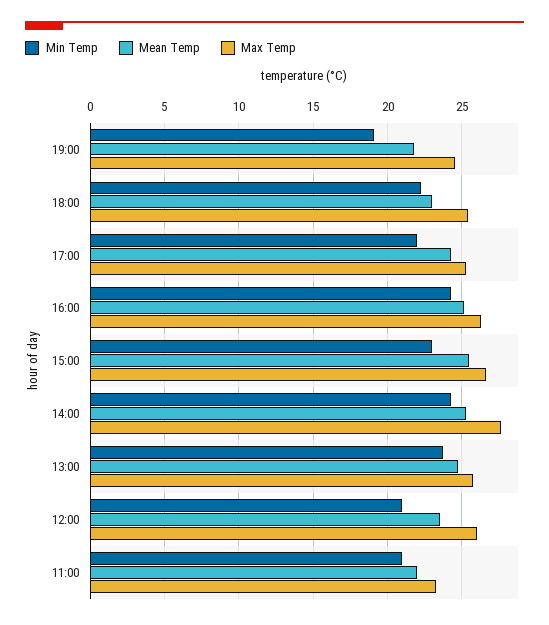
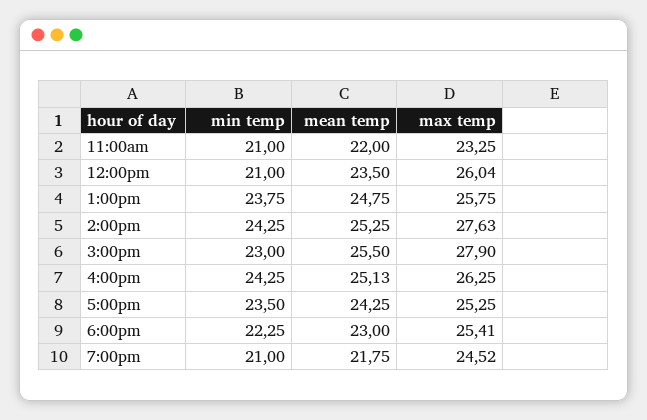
Min Temp, 19:00: 19 -> 21
Min Temp, 17:00: 22 -> 23.5
Max Temp, 15:00: 26.5 -> 27.9

